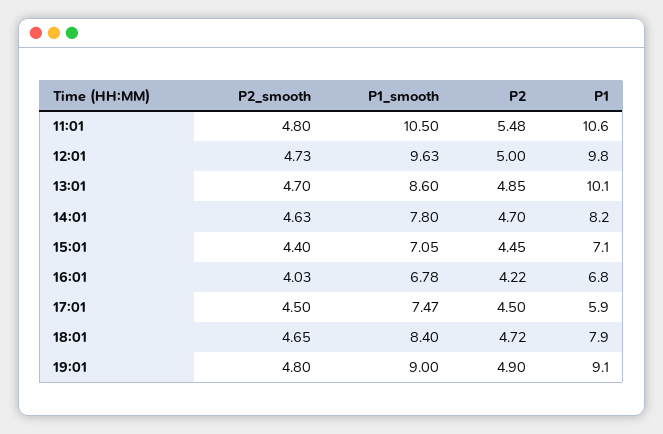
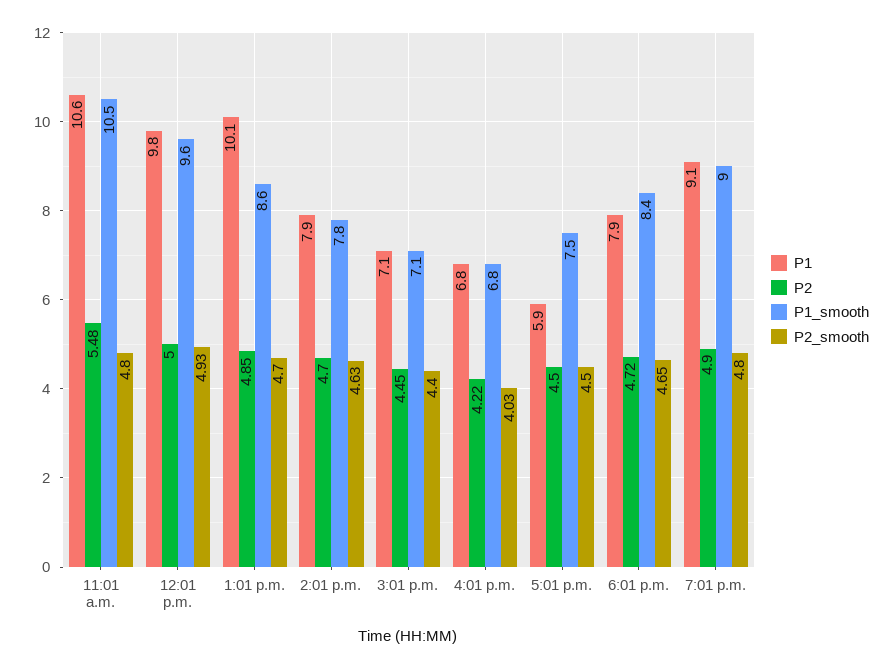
P2_smooth, 12:01: 4.73 -> 4.93
P1, 14:01: 8.2 -> 7.9

